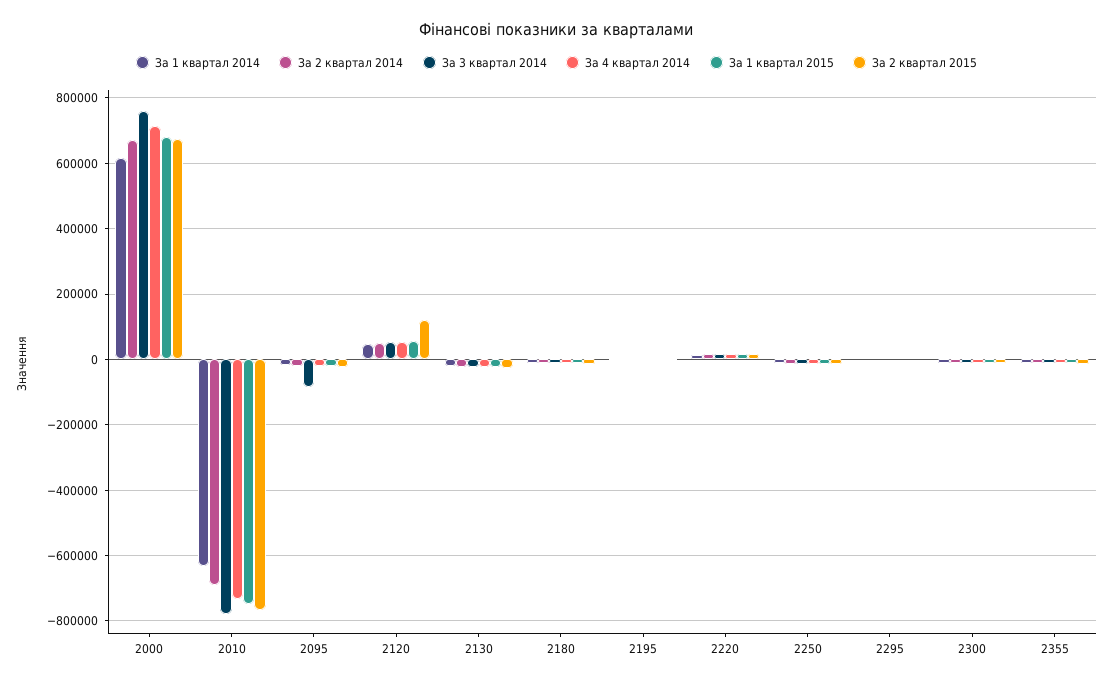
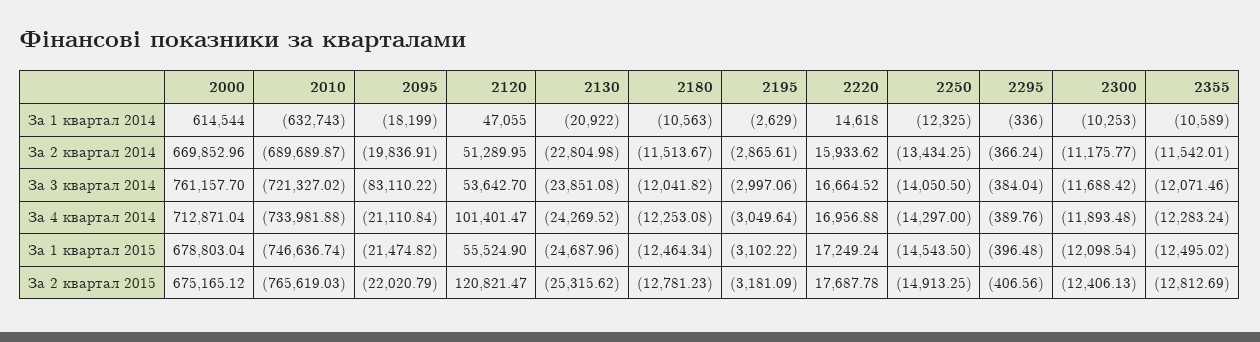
За 3 квартал 2014, 2010: -780000 -> -721327.02
За 4 квартал 2014, 2120: 60000 -> 101401.47

